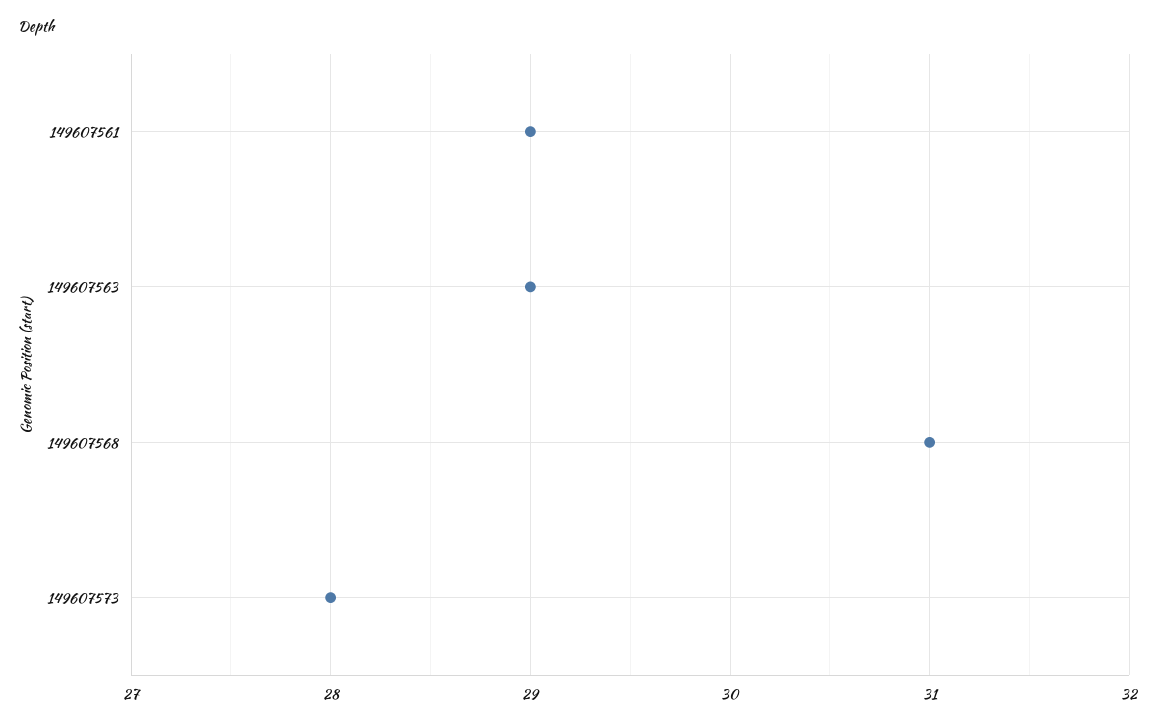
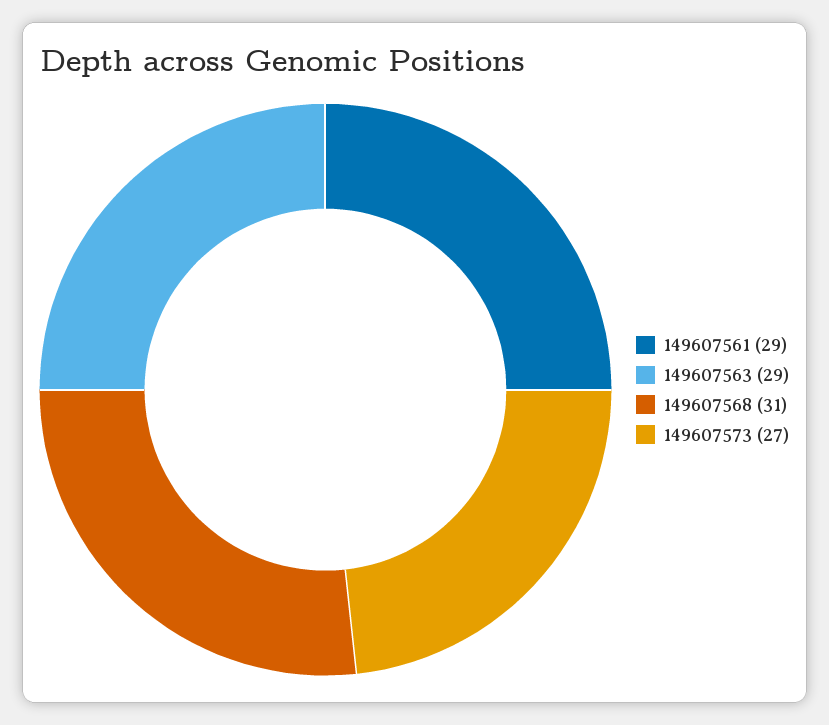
149607573: 28 -> 27

